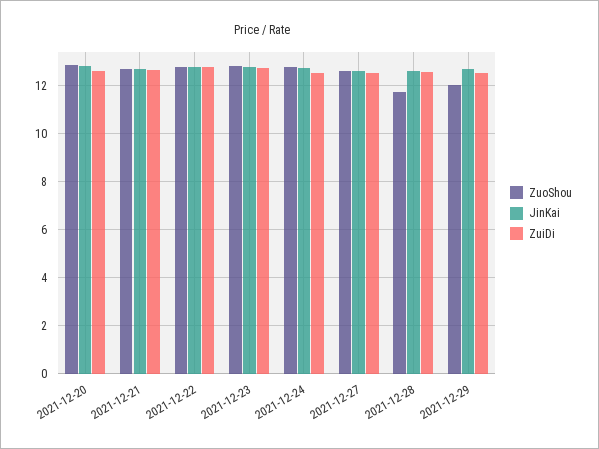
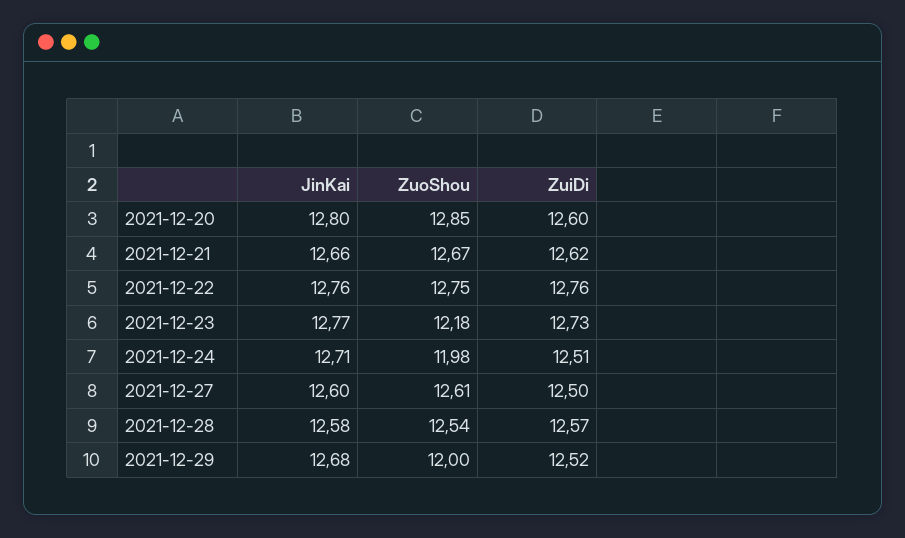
ZuoShou, 2021-12-23: 12.75 -> 12.18
ZuoShou, 2021-12-24: 12.75 -> 11.98
ZuoShou, 2021-12-28: 11.75 -> 12.54

